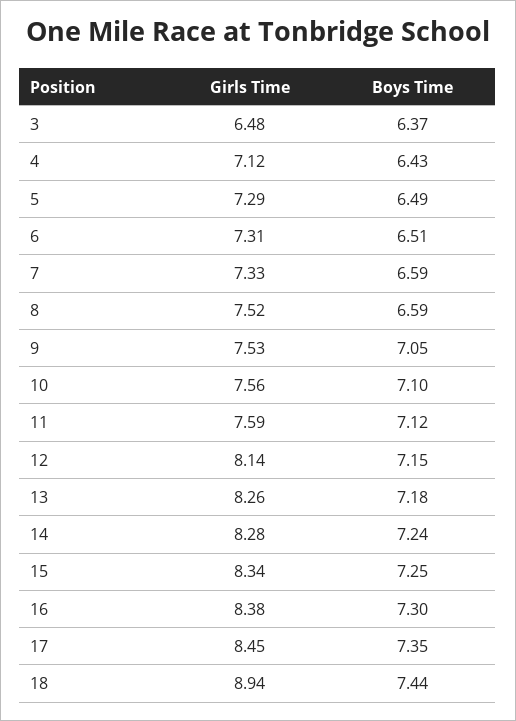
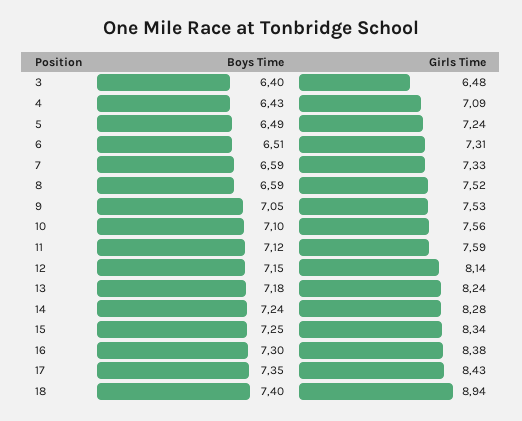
Boys Time, 3: 6.37 -> 6.4
Girls Time, 4: 7.12 -> 7.09
Girls Time, 5: 7.29 -> 7.24
Girls Time, 13: 8.26 -> 8.24
Girls Time, 17: 8.45 -> 8.43
Boys Time, 18: 7.44 -> 7.4

